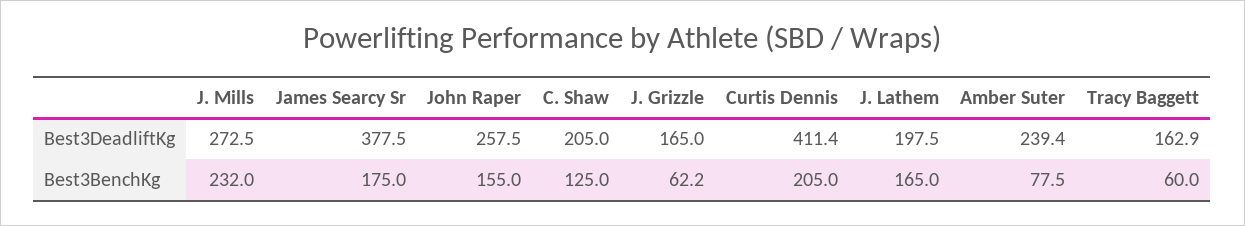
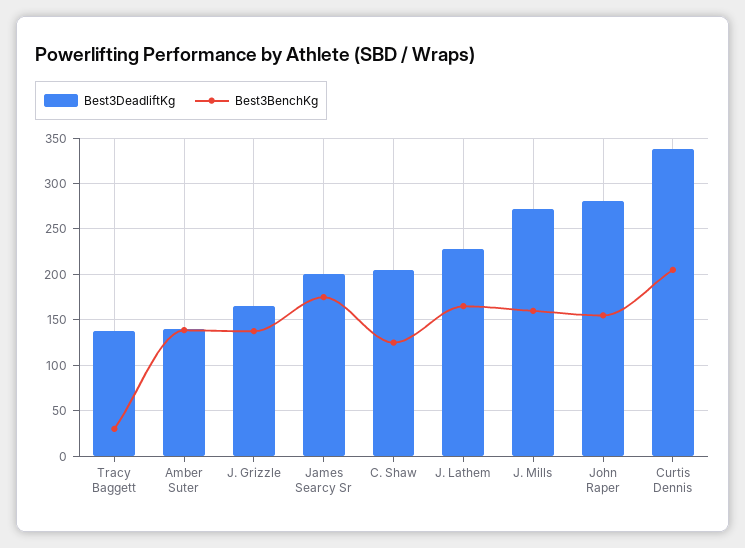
Best3DeadliftKg, James Searcy Sr: 377.5 -> 200
Best3DeadliftKg, John Raper: 257.5 -> 280
Best3DeadliftKg, Curtis Dennis: 411.4 -> 340
Best3DeadliftKg, J. Lathem: 197.5 -> 230
Best3DeadliftKg, Amber Suter: 239.4 -> 140
Best3DeadliftKg, Tracy Baggett: 162.9 -> 140
Best3BenchKg, J. Mills: 232 -> 160
Best3BenchKg, J. Grizzle: 62.2 -> 140
Best3BenchKg, Amber Suter: 77.5 -> 140
Best3BenchKg, Tracy Baggett: 60 -> 30

